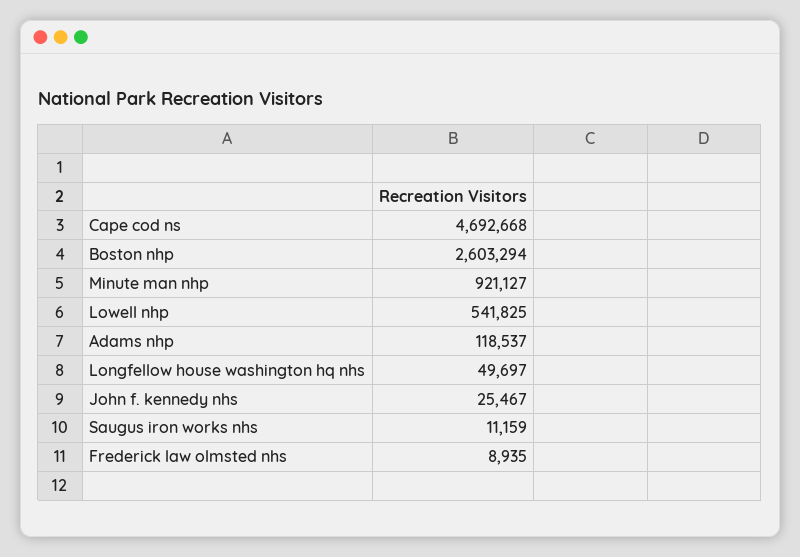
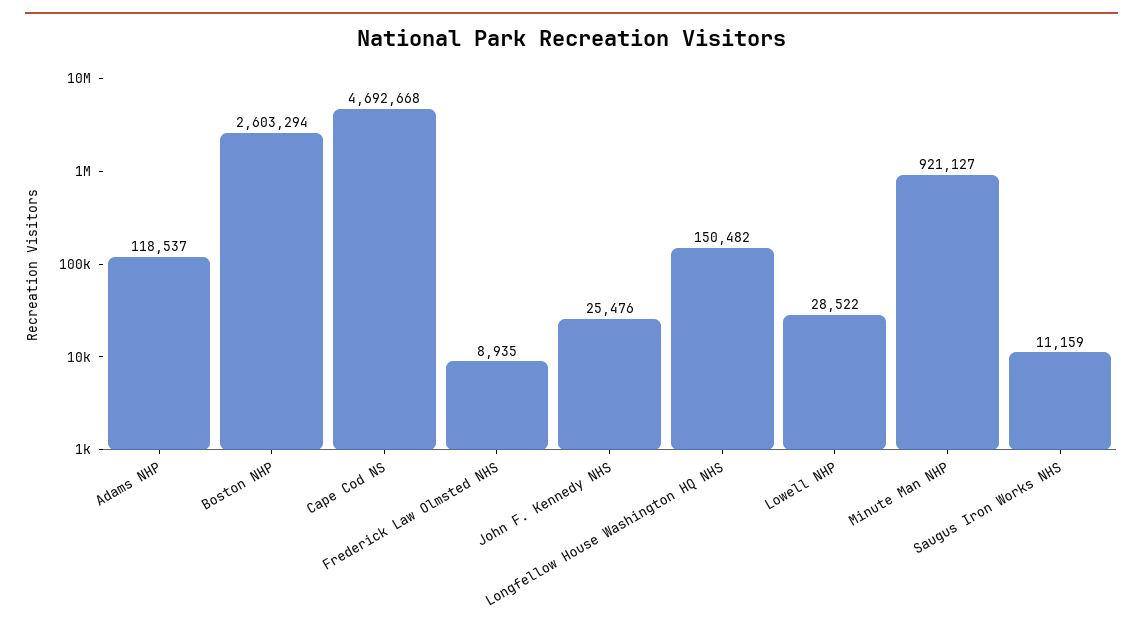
Lowell nhp: 541825 -> 28522
Longfellow house washington hq nhs: 49697 -> 150482
John f. kennedy nhs: 25467 -> 25476

